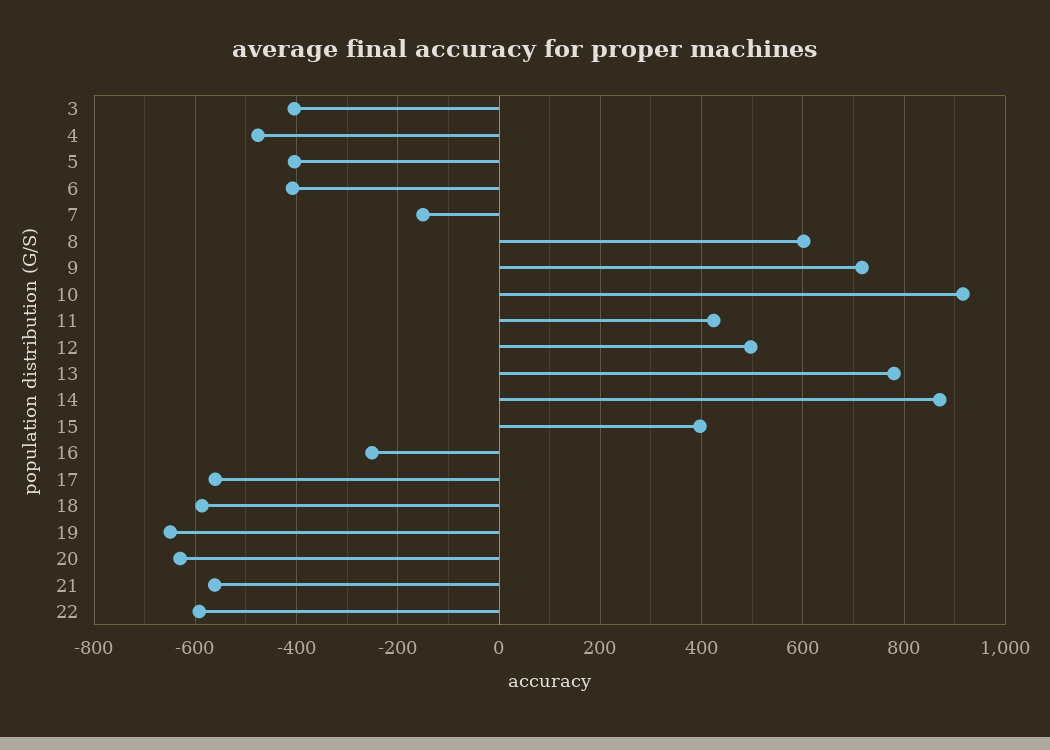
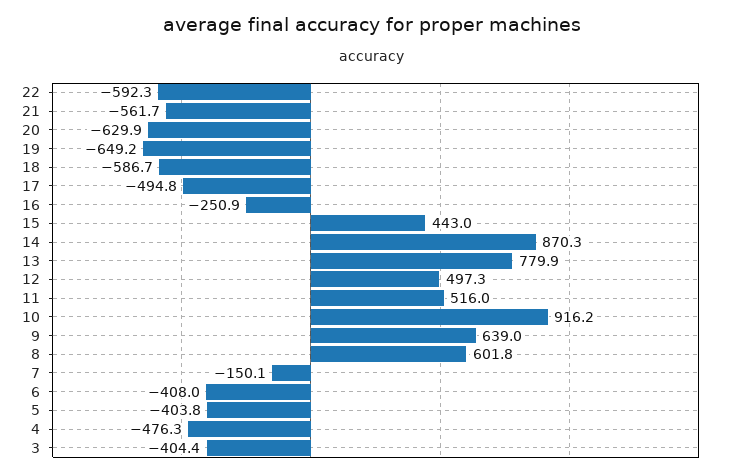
9: 720 -> 639
11: 420 -> 516
15: 400 -> 443
17: -560 -> -494.8

